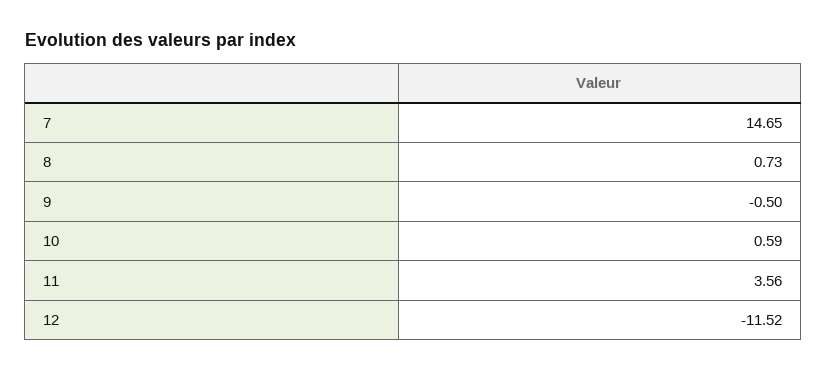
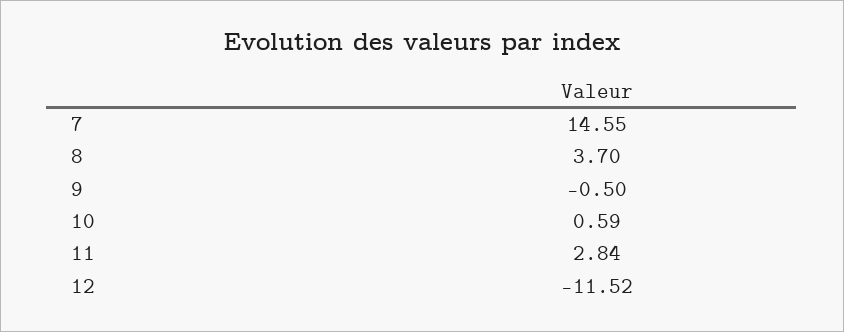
7: 14.65 -> 14.55
8: 0.73 -> 3.7
11: 3.56 -> 2.84

